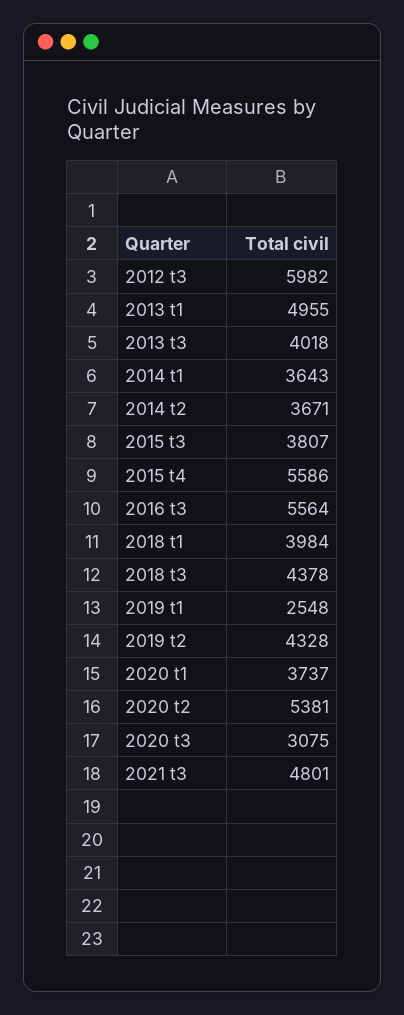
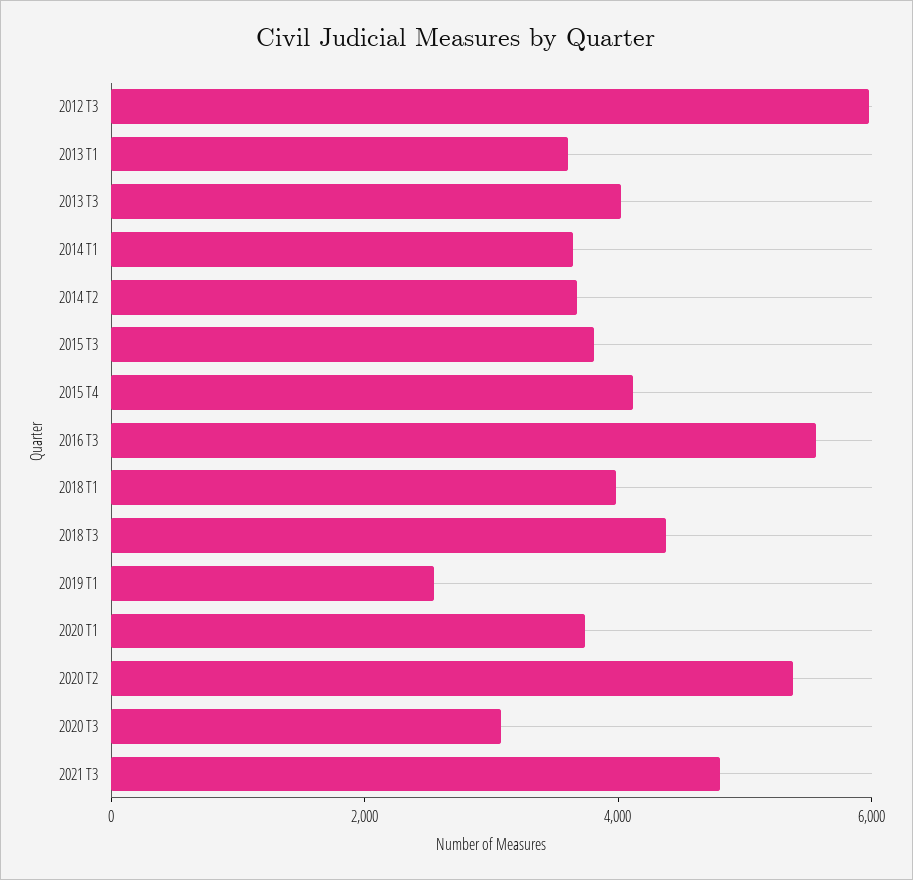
2013 t1: 4955 -> 3500
2015 t4: 5586 -> 4000
2019 t2: 4328 -> none

